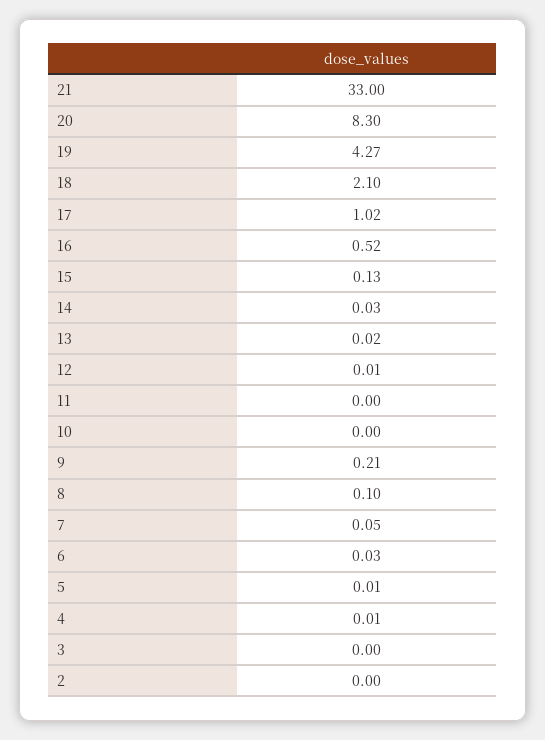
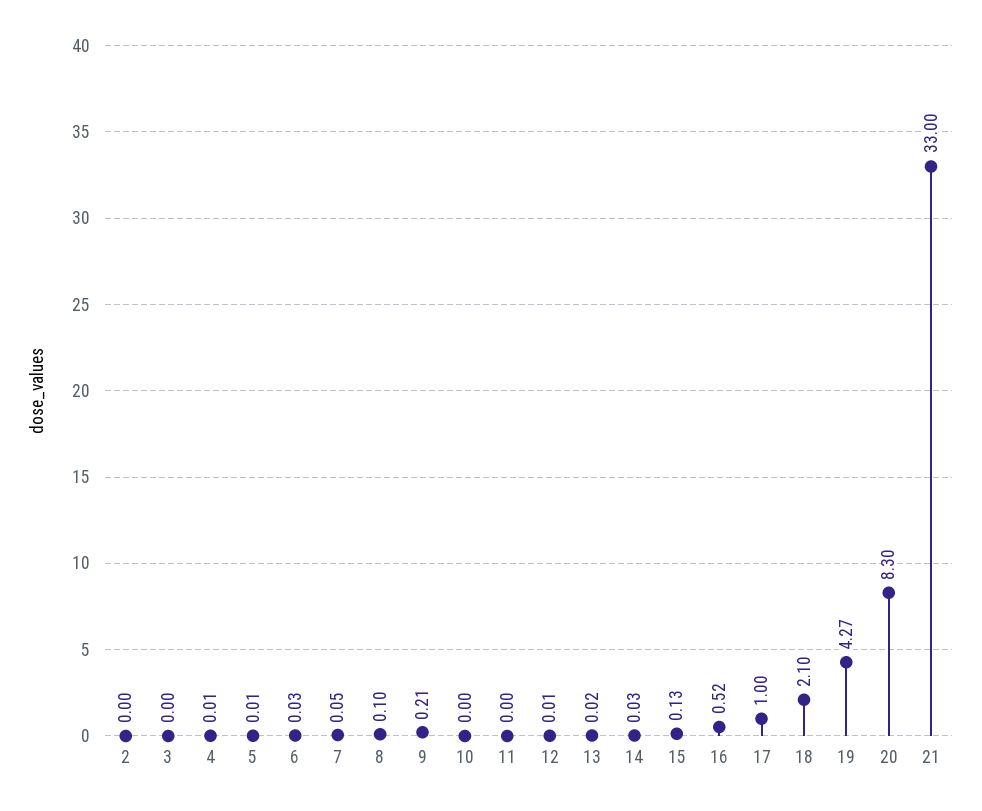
17: 1.02 -> 1

